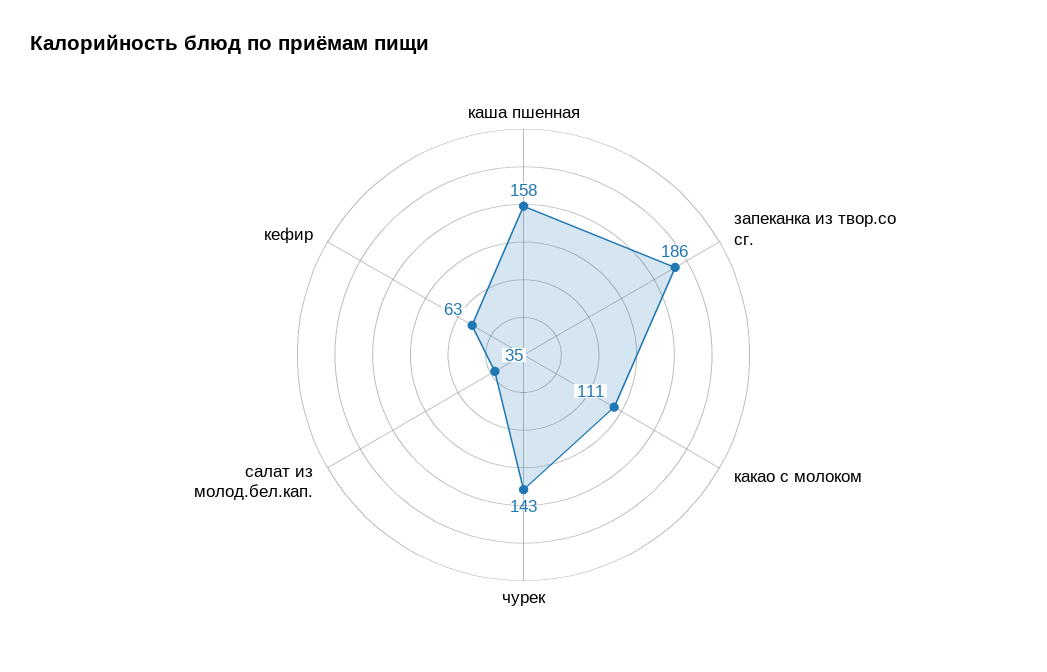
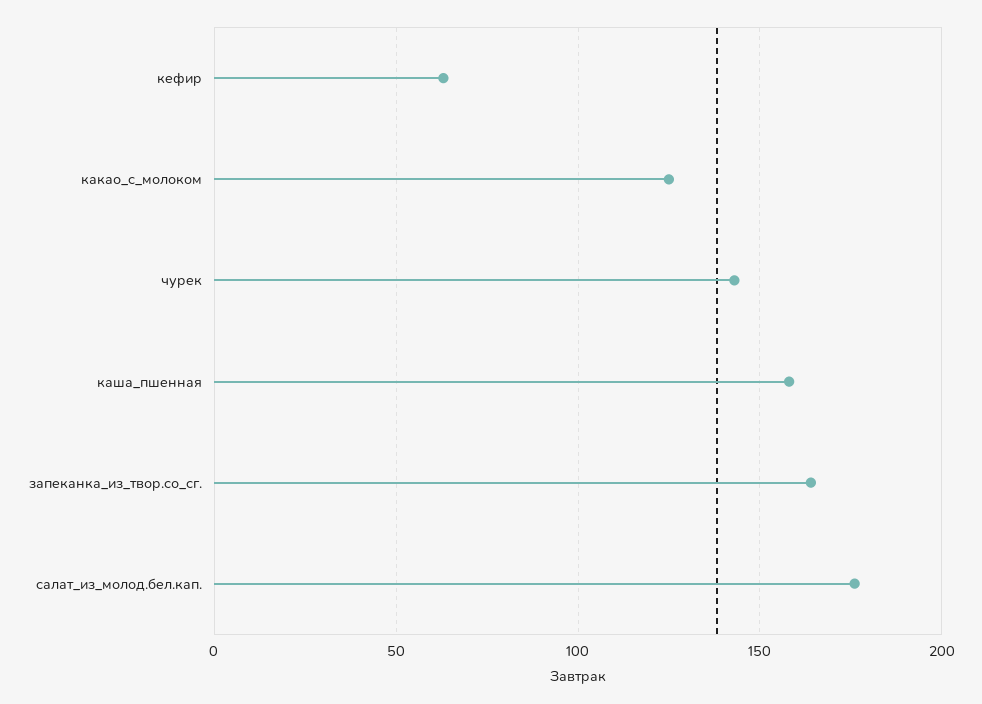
запеканка из твор.со сг.: 186 -> 165
какао с молоком: 111 -> 125
салат из молод.бел.кап.: 35 -> 175

